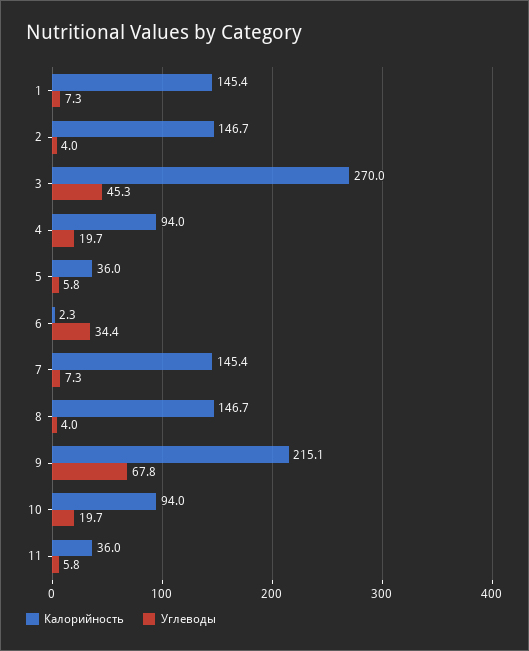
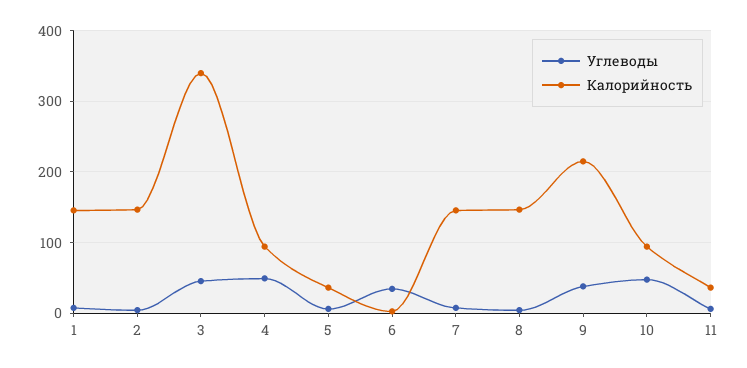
Калорийность, 3: 270 -> 340
Углеводы, 4: 19.7 -> 50
Углеводы, 9: 67.8 -> 40
Углеводы, 10: 19.7 -> 50

